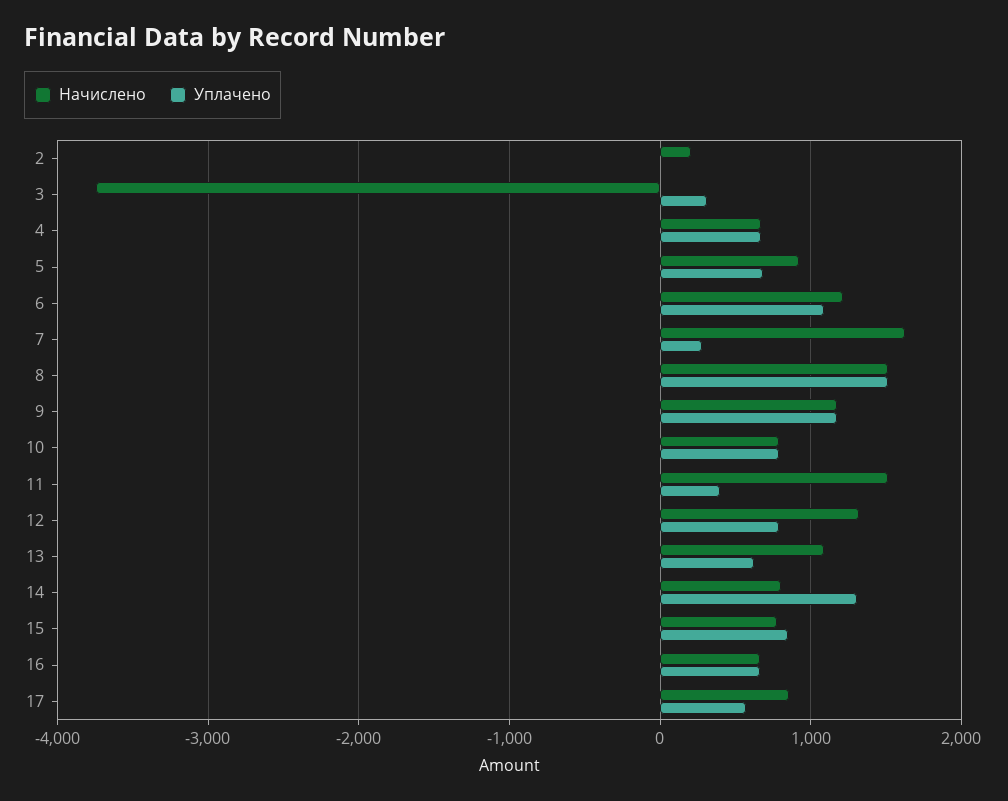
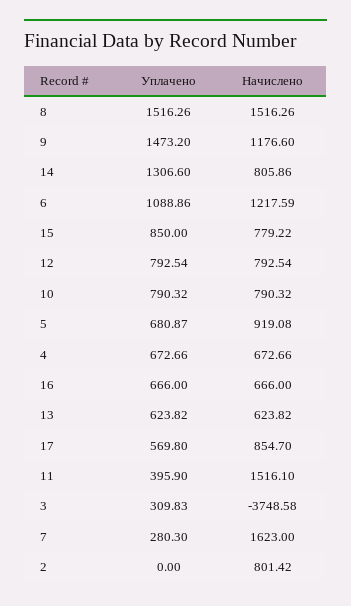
Начислено, 2: 200 -> 801.42
Уплачено, 9: 1200 -> 1473.2
Начислено, 12: 1300 -> 792.54
Начислено, 13: 1100 -> 623.82

